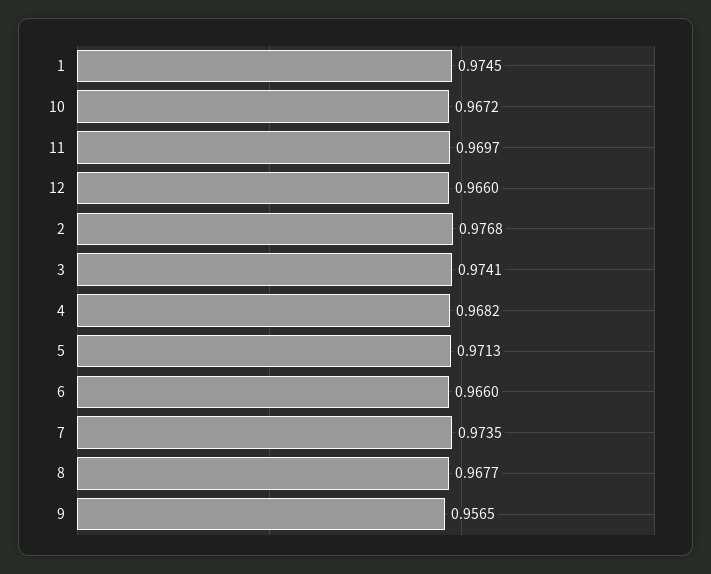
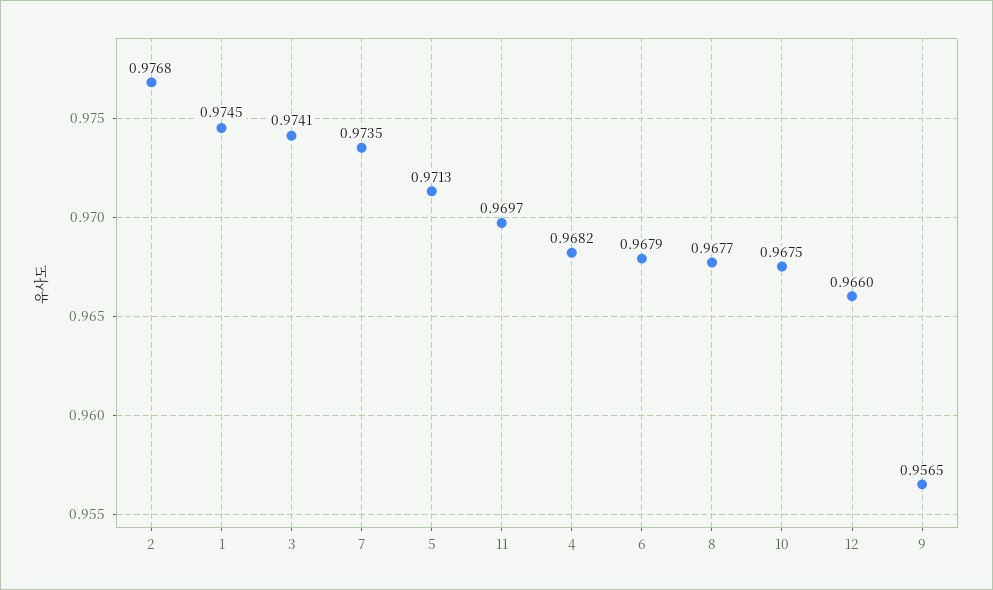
10: 0.9672 -> 0.9675
6: 0.966 -> 0.9679

